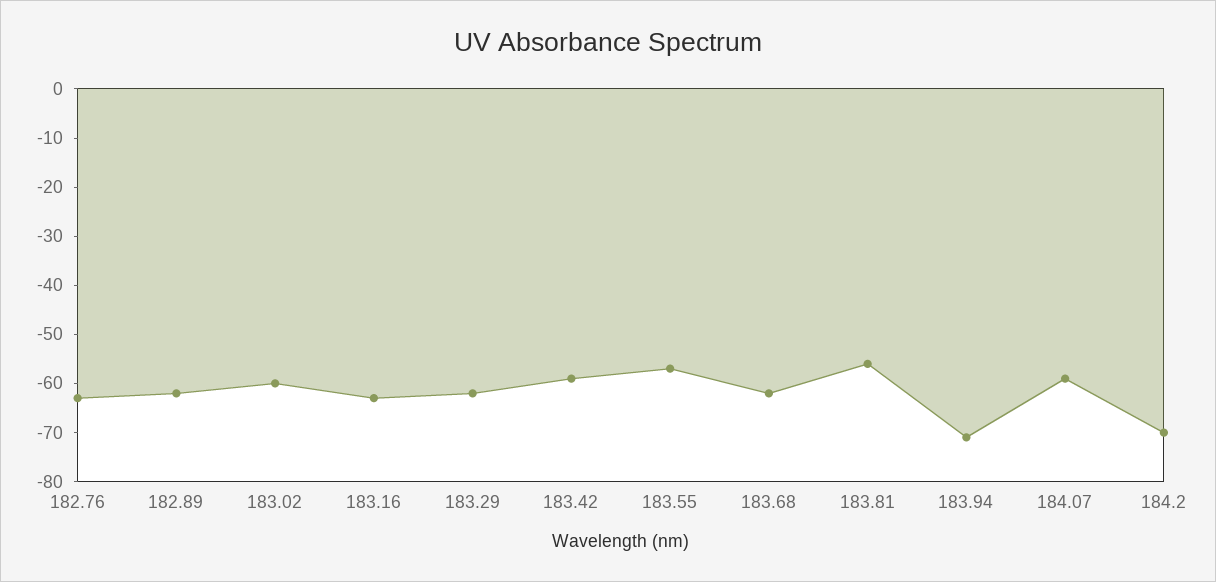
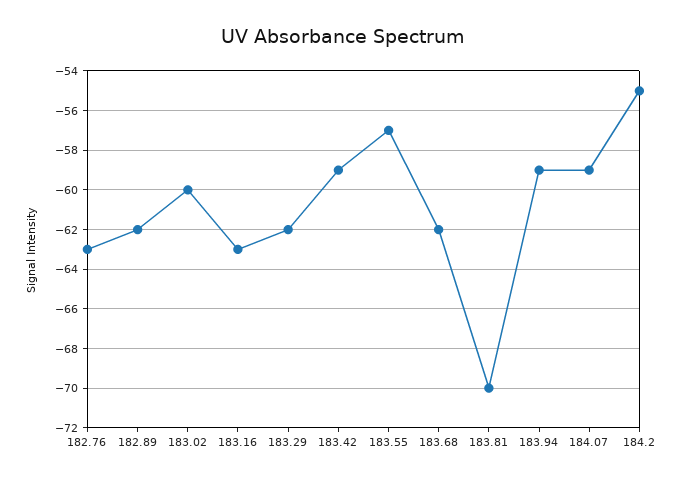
183.81: -55 -> -70
183.94: -70 -> -59
184.2: -70 -> -55

